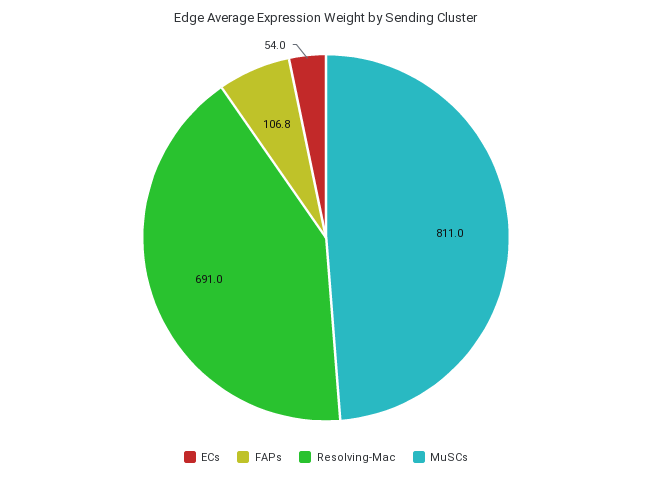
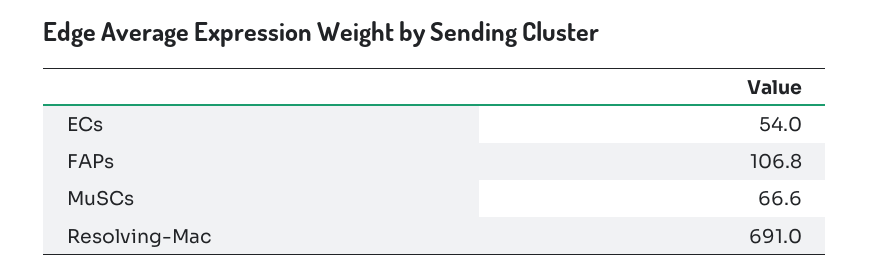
MuSCs: 811 -> 66.6

